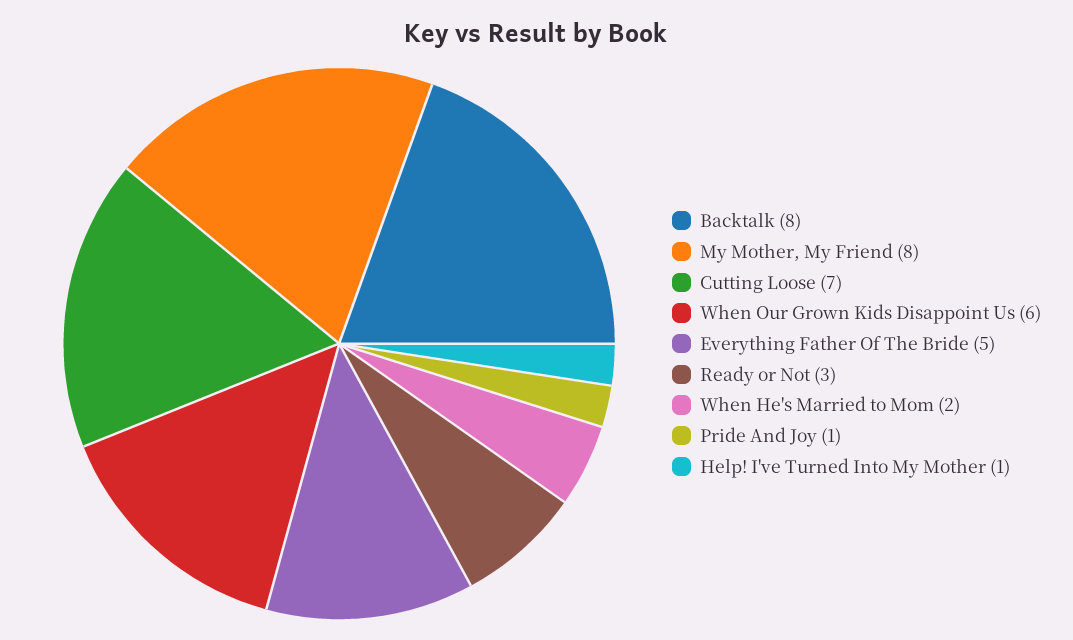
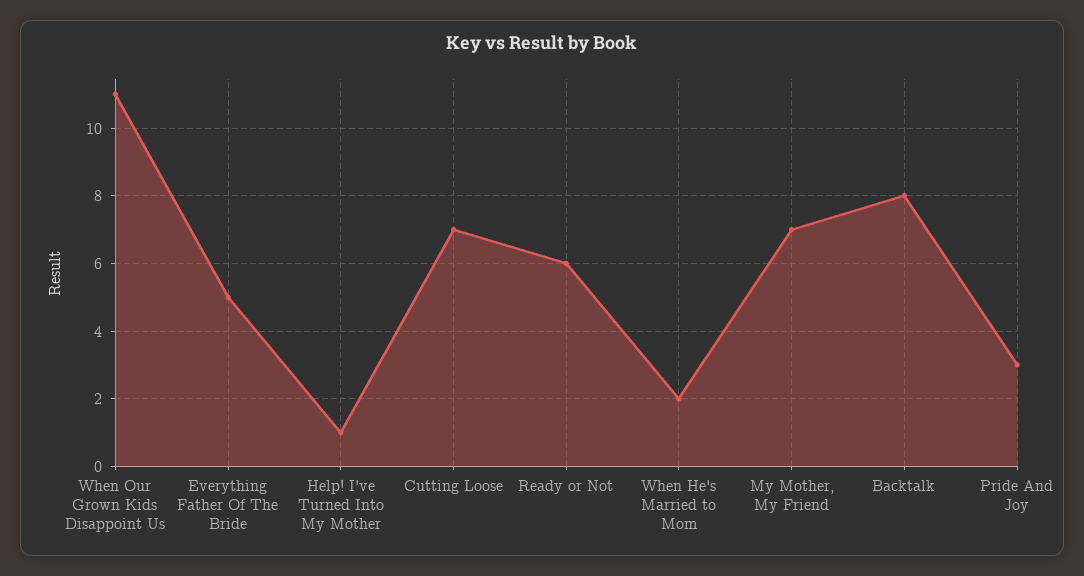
My Mother, My Friend: 8 -> 7
When Our Grown Kids Disappoint Us: 6 -> 11
Ready or Not: 3 -> 6
Pride And Joy: 1 -> 3

